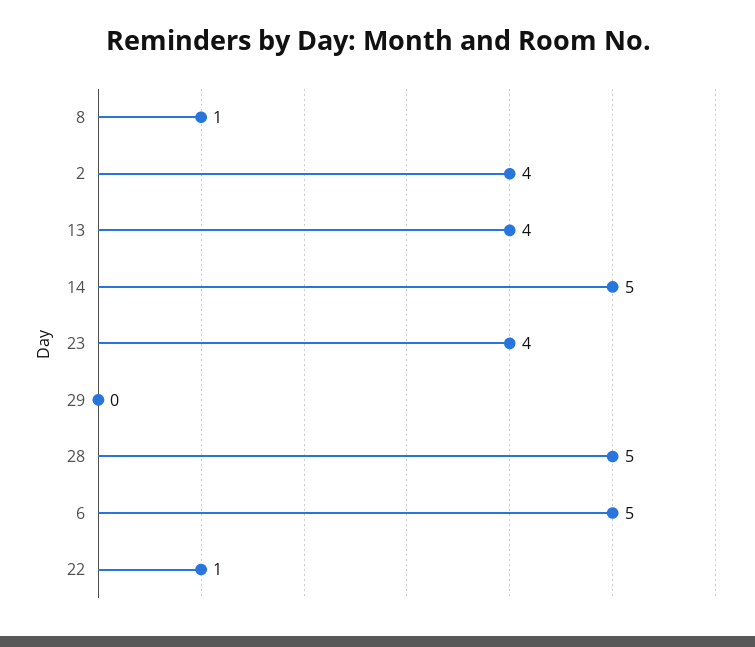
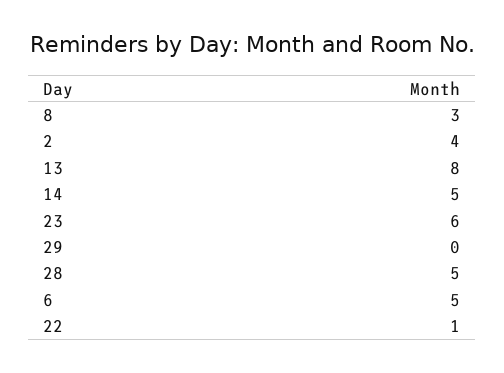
8: 1 -> 3
13: 4 -> 8
23: 4 -> 6

